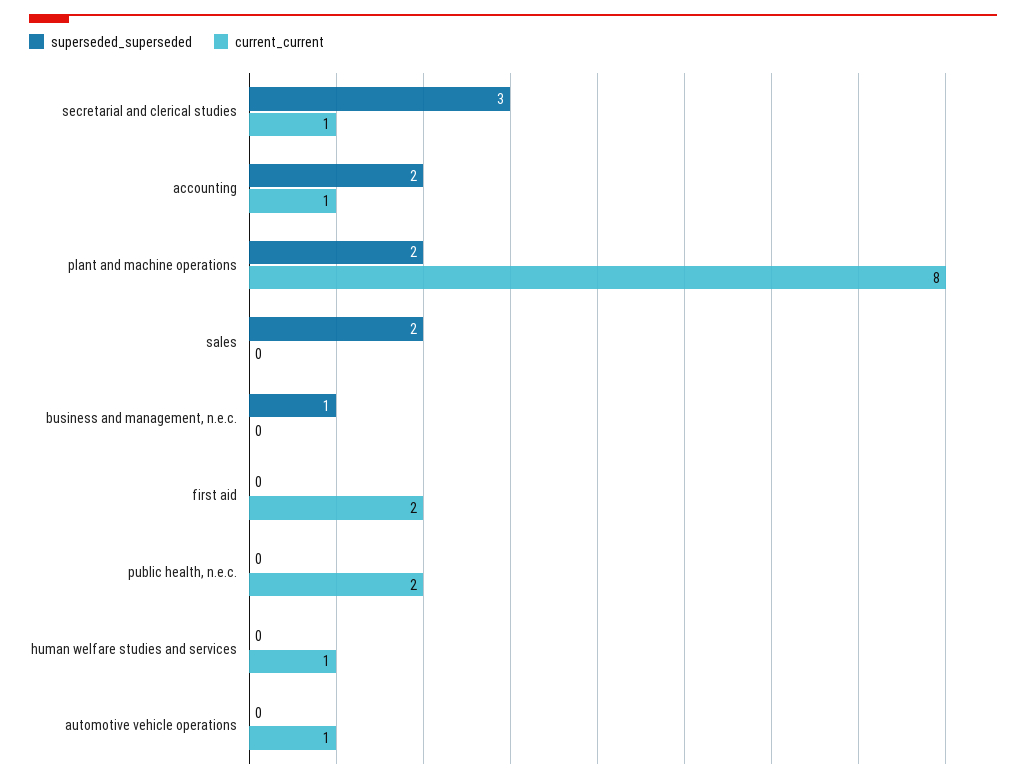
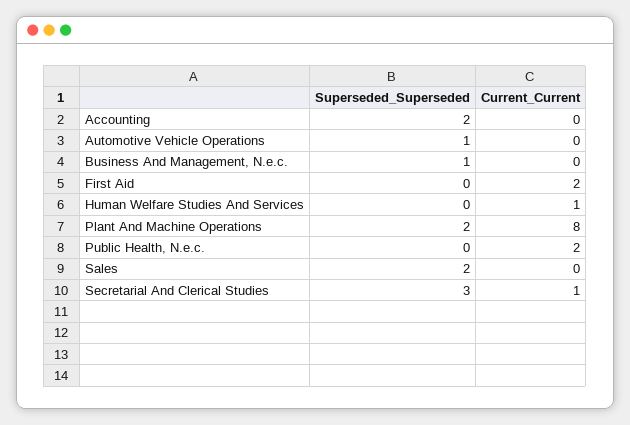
current_current, accounting: 1 -> 0
superseded_superseded, automotive vehicle operations: 0 -> 1
current_current, automotive vehicle operations: 1 -> 0

